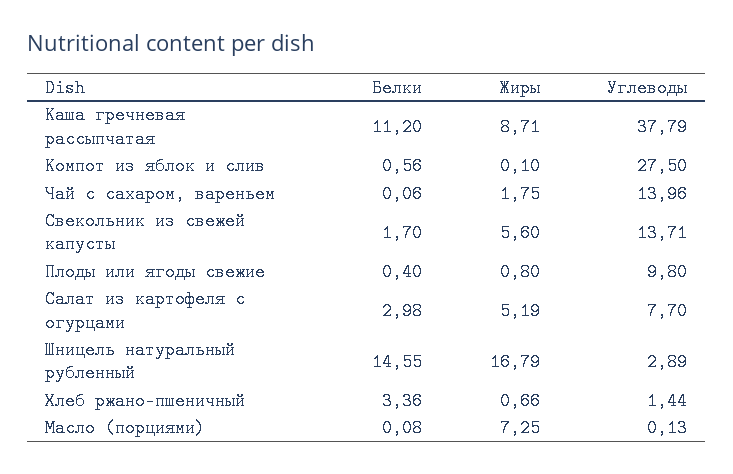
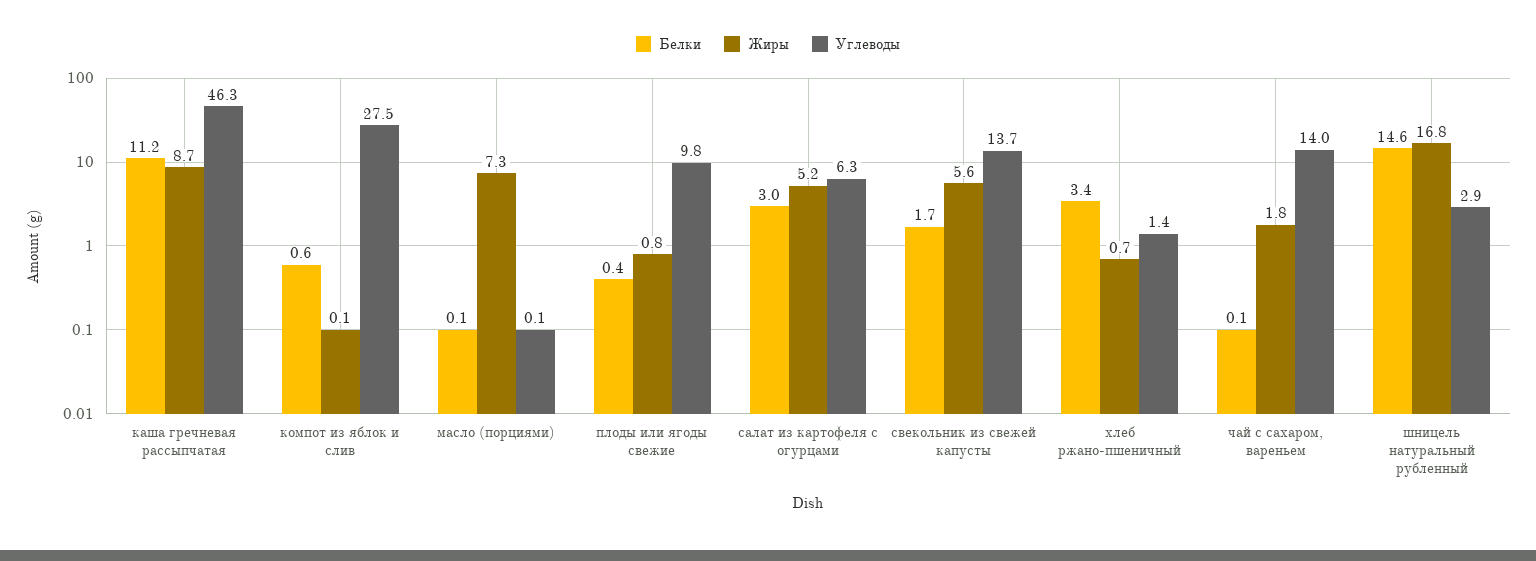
Углеводы, Каша гречневая рассыпчатая: 37.79 -> 46.3
Углеводы, Салат из картофеля с огурцами: 7.7 -> 6.3

